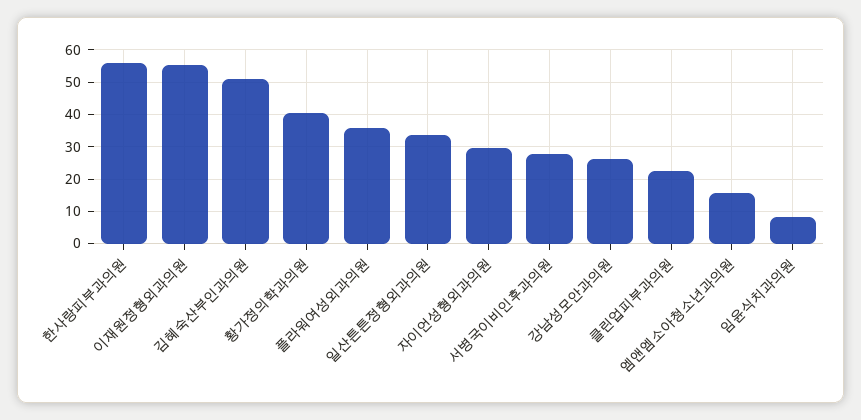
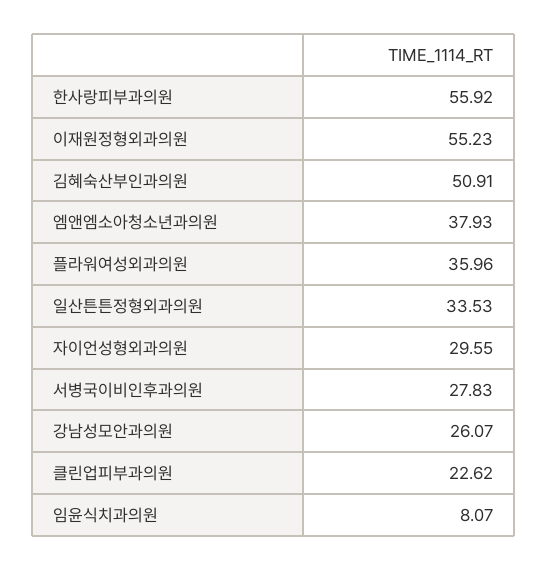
황가정의학과의원: 40 -> none
엠앤엠소아청소년과의원: 16 -> 37.93

